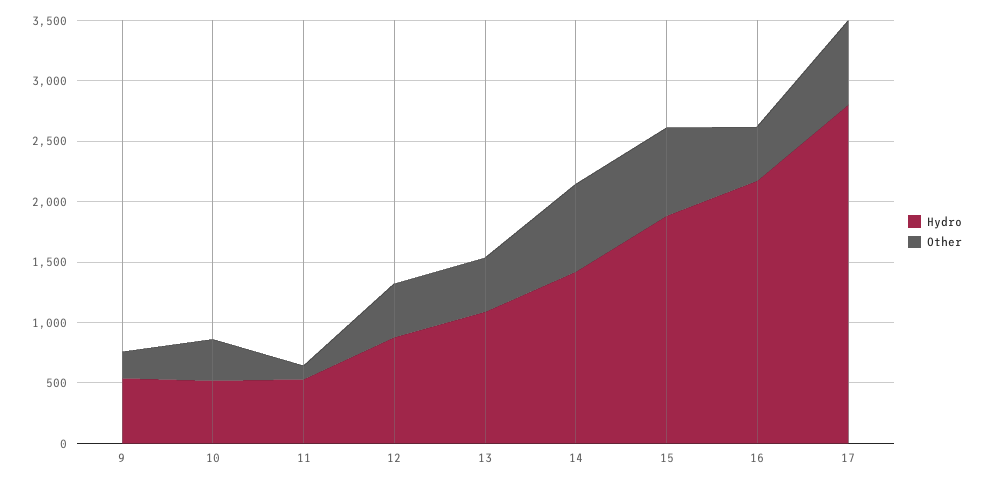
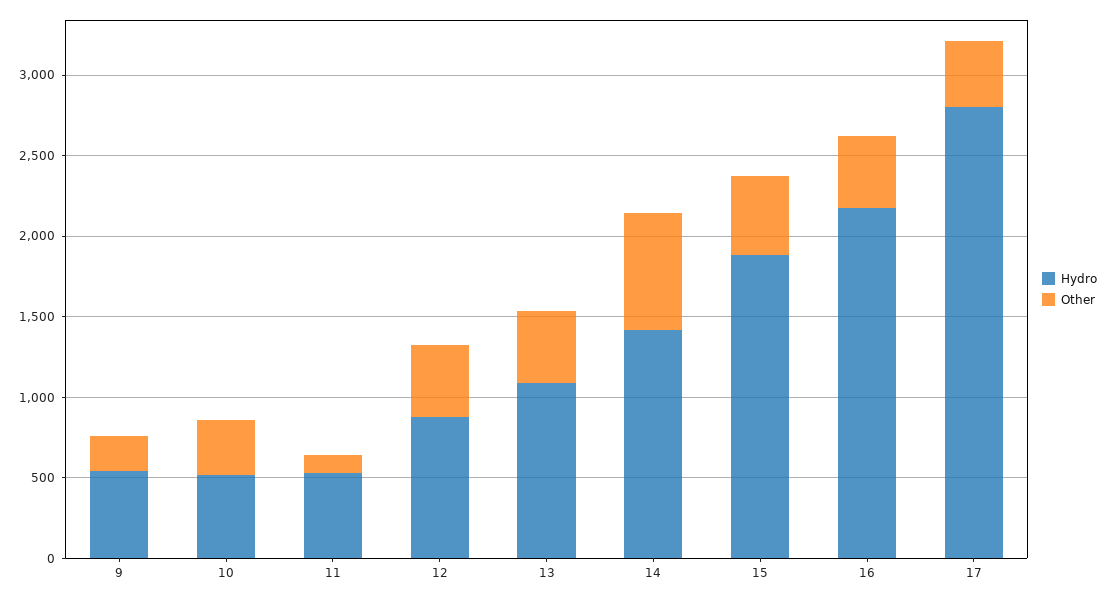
Other, 15: 700 -> 500
Other, 17: 700 -> 400

